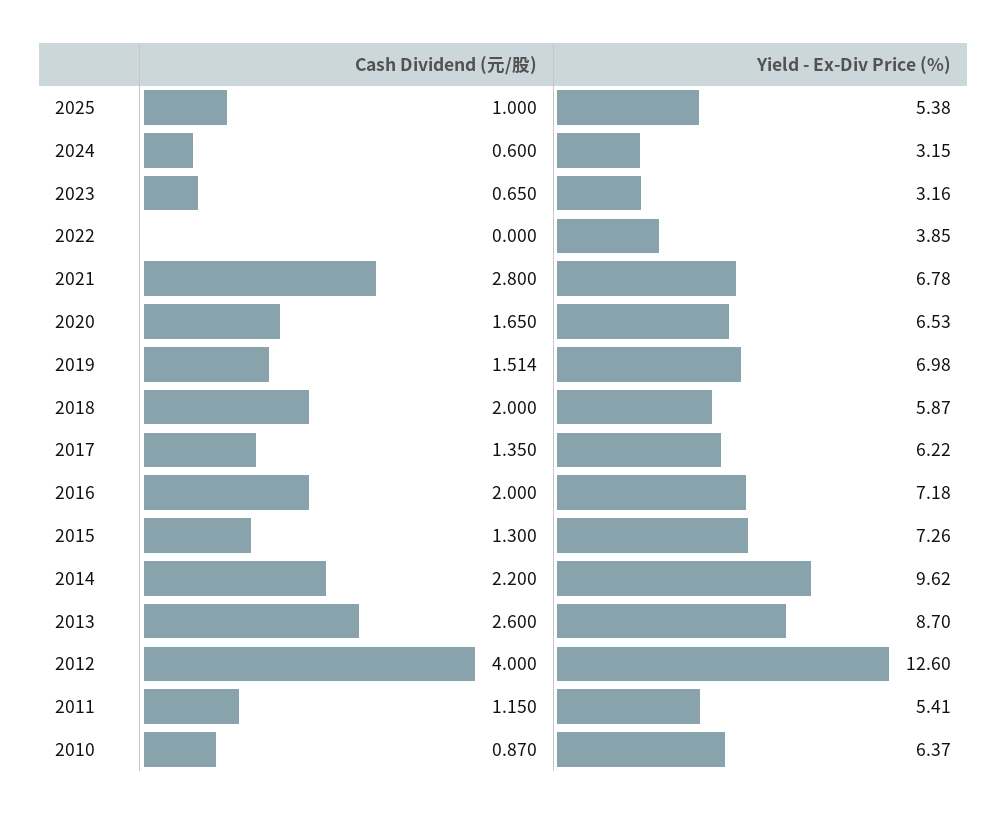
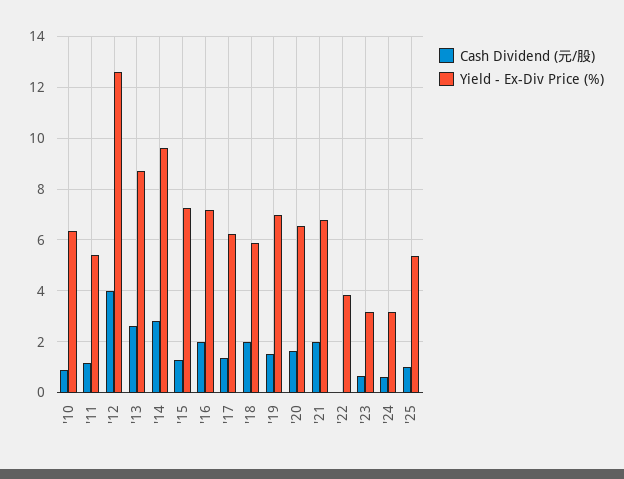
Cash Dividend (元/股), 2021: 2.8 -> 2
Cash Dividend (元/股), 2014: 2.2 -> 2.75

